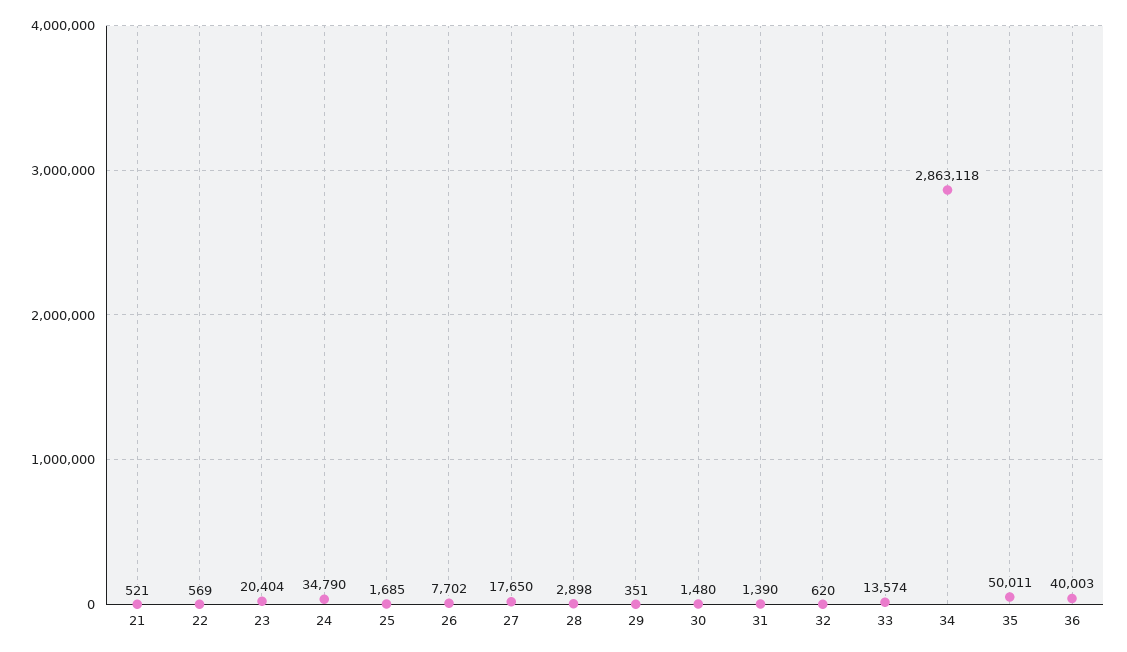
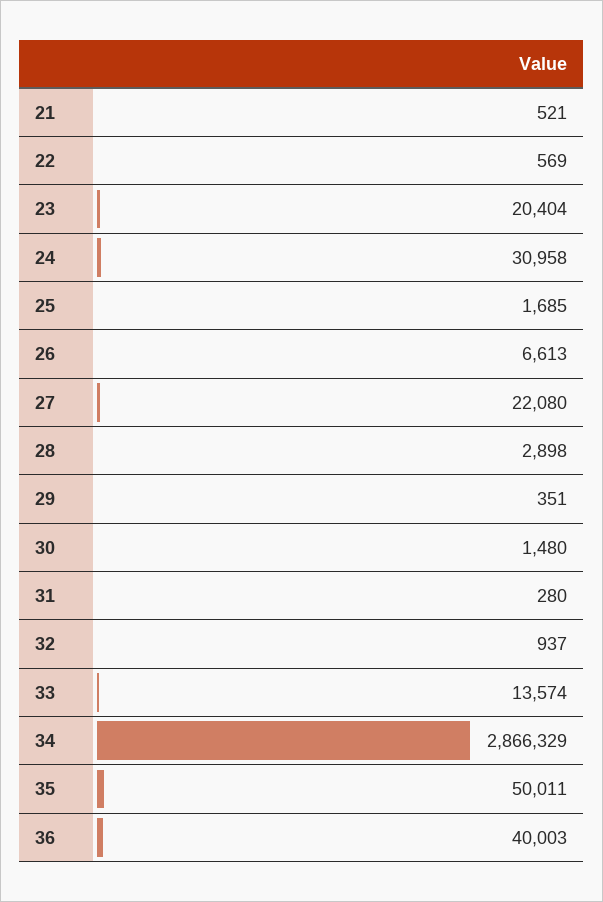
24: 34790 -> 30958
26: 7702 -> 6613
27: 17650 -> 22080
31: 1390 -> 280
32: 620 -> 937
34: 2863118 -> 2866329

